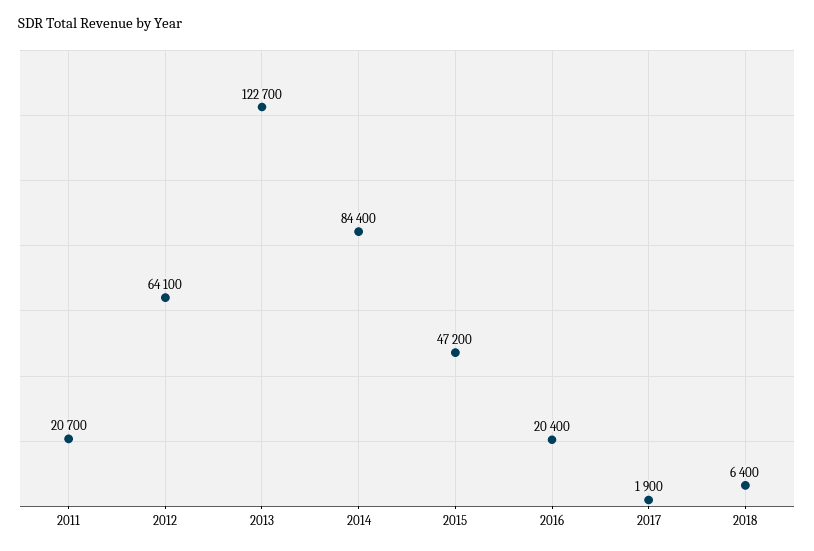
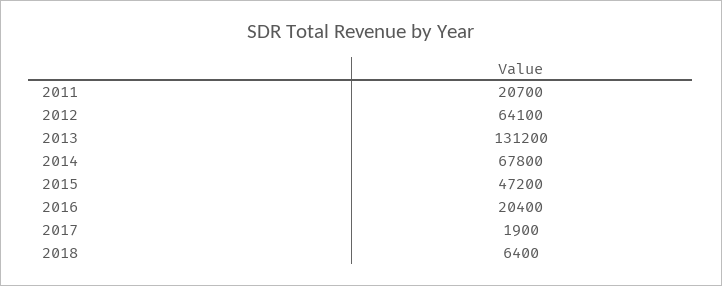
2013: 122700 -> 131200
2014: 84400 -> 67800

